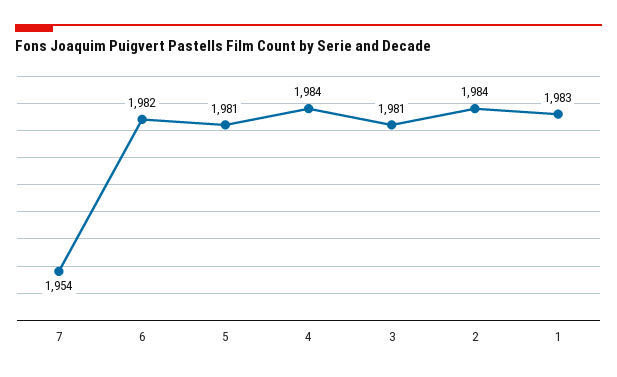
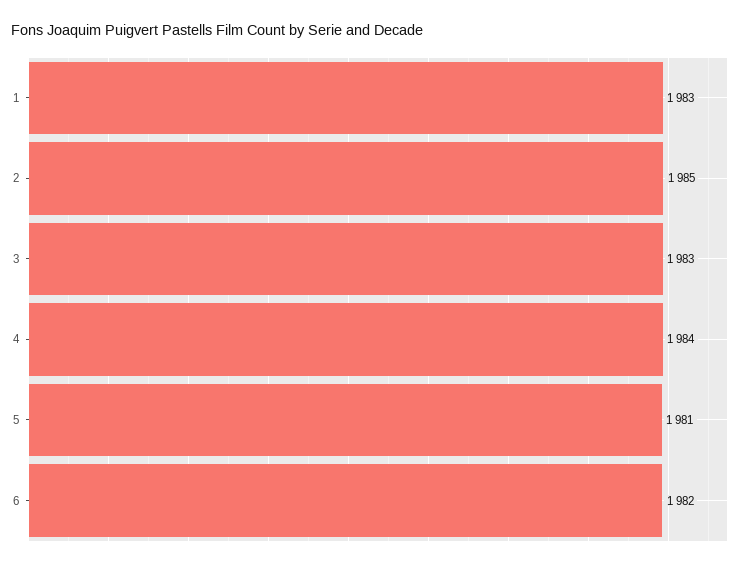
7: 1954 -> none
3: 1981 -> 1983
2: 1984 -> 1985

